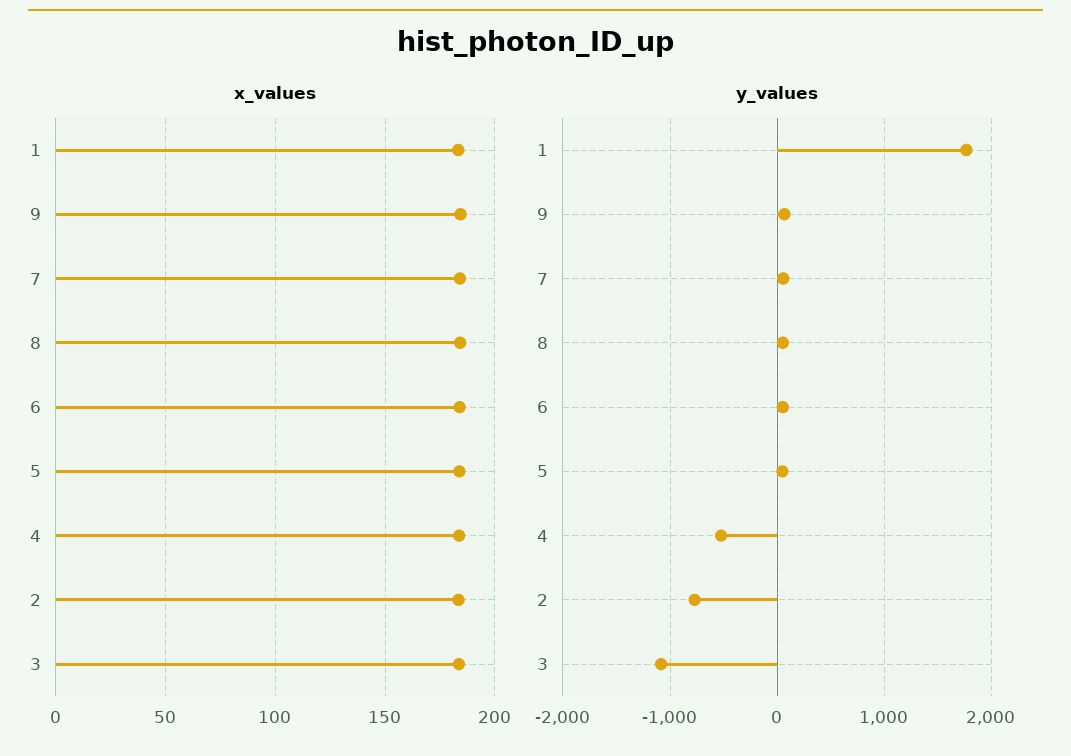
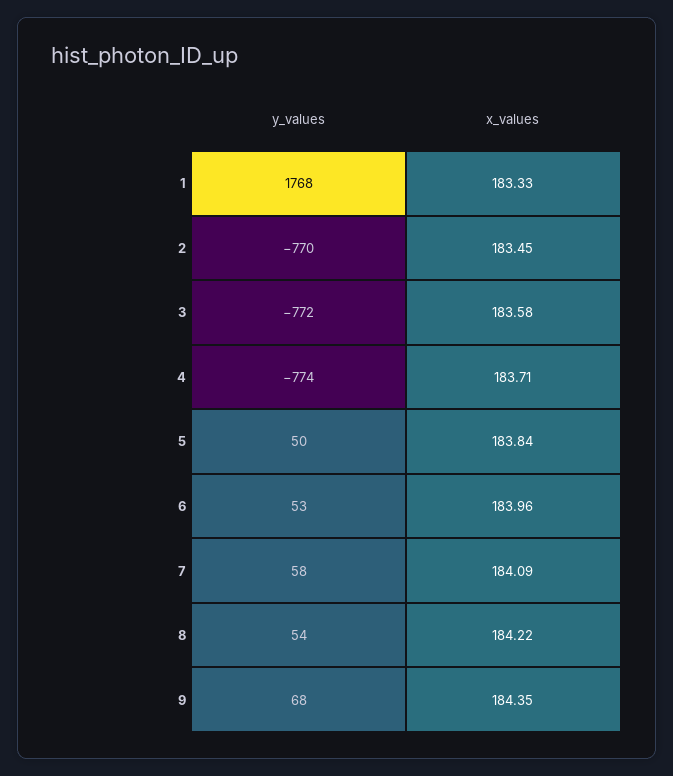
y_values, 4: -500 -> -774
y_values, 3: -1100 -> -772

